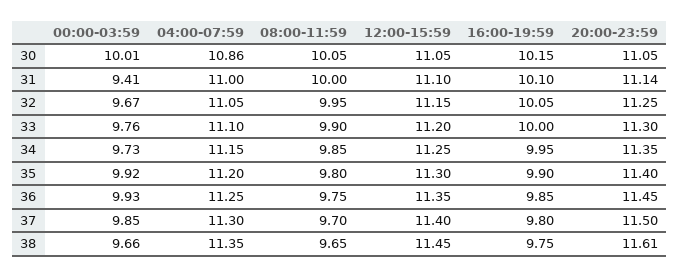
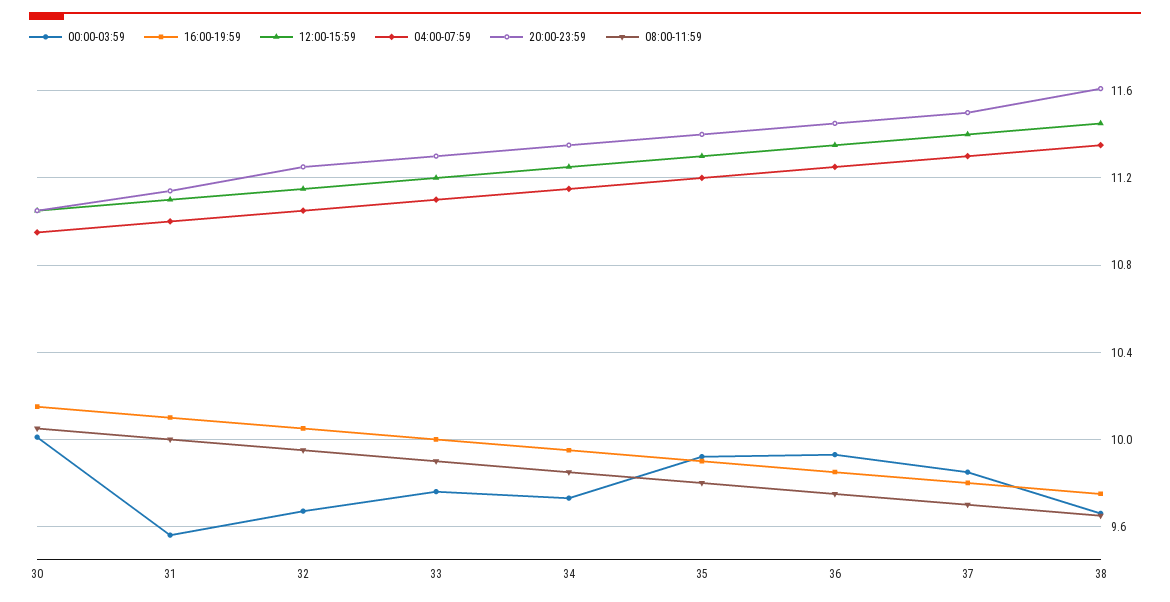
04:00-07:59, 30: 10.86 -> 10.95
00:00-03:59, 31: 9.41 -> 9.55

